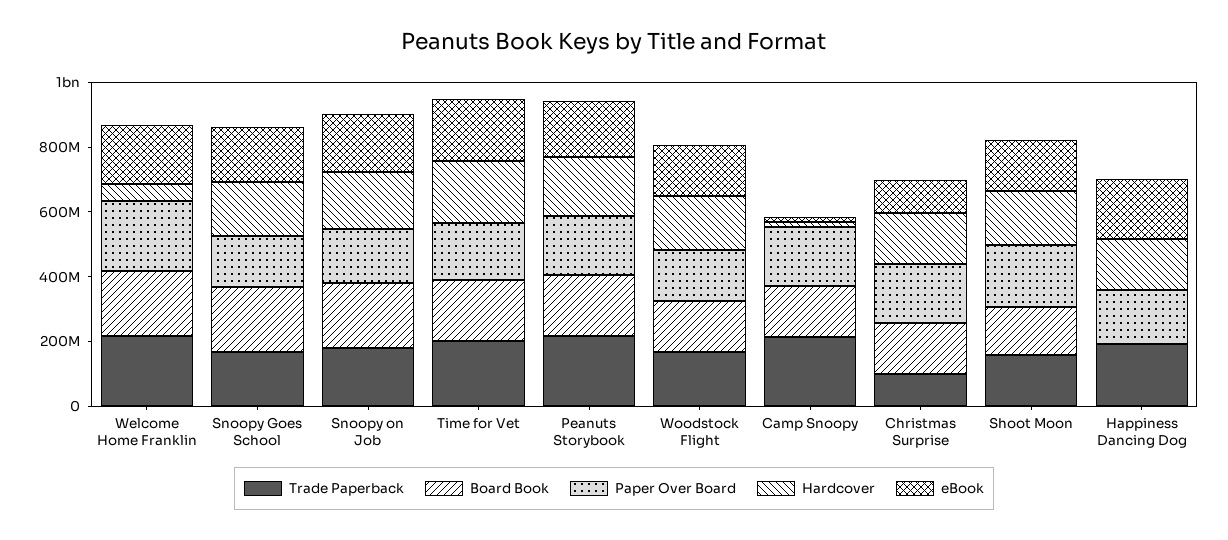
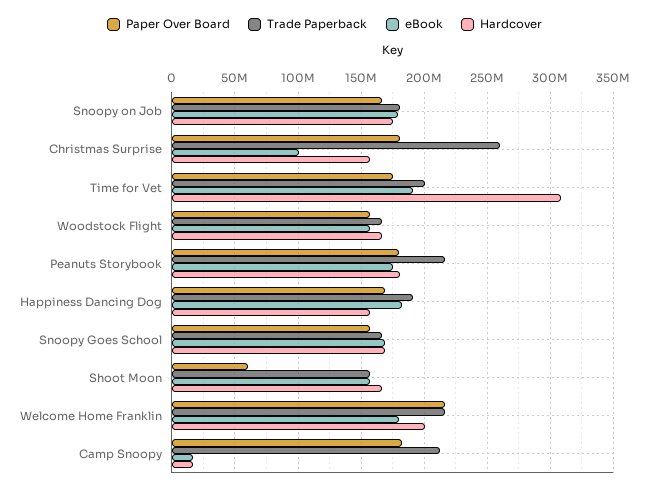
Board Book, Welcome Home Franklin: 200000000 -> none
Hardcover, Welcome Home Franklin: 50000000 -> 200000000
Board Book, Snoopy Goes School: 200000000 -> none
Board Book, Snoopy on Job: 200000000 -> none
Board Book, Time for Vet: 200000000 -> none
Hardcover, Time for Vet: 200000000 -> 310000000
Board Book, Peanuts Storybook: 200000000 -> none
Board Book, Woodstock Flight: 150000000 -> none
Board Book, Camp Snoopy: 150000000 -> none
Trade Paperback, Christmas Surprise: 100000000 -> 260000000
Board Book, Christmas Surprise: 150000000 -> none
Board Book, Shoot Moon: 150000000 -> none
Paper Over Board, Shoot Moon: 200000000 -> 60000000
Board Book, Happiness Dancing Dog: 0 -> none

